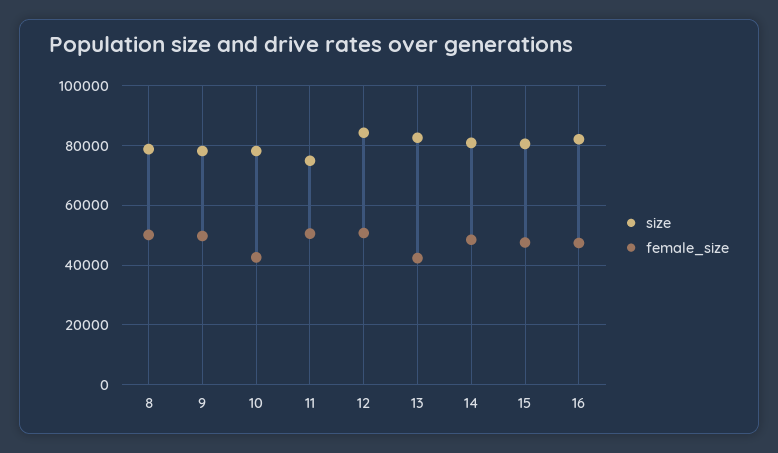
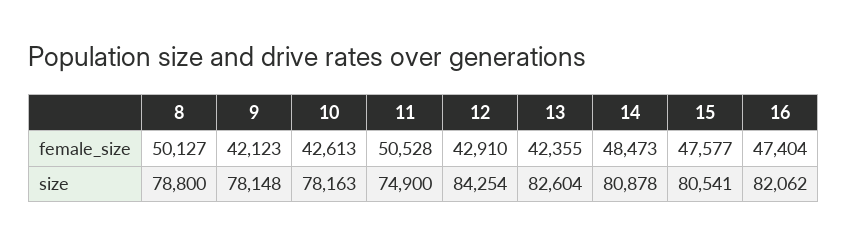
female_size, 9: 50000 -> 42123
female_size, 12: 50000 -> 42910

